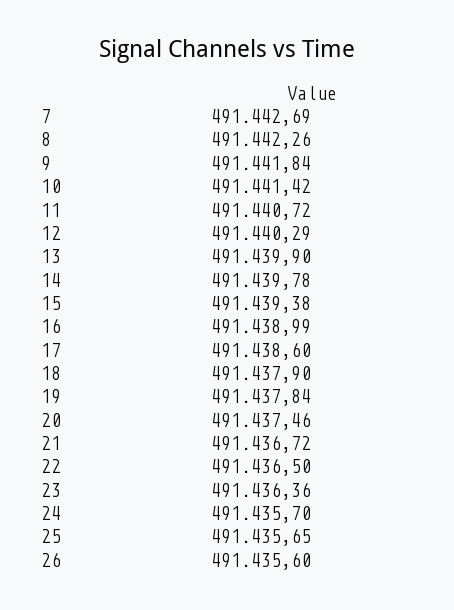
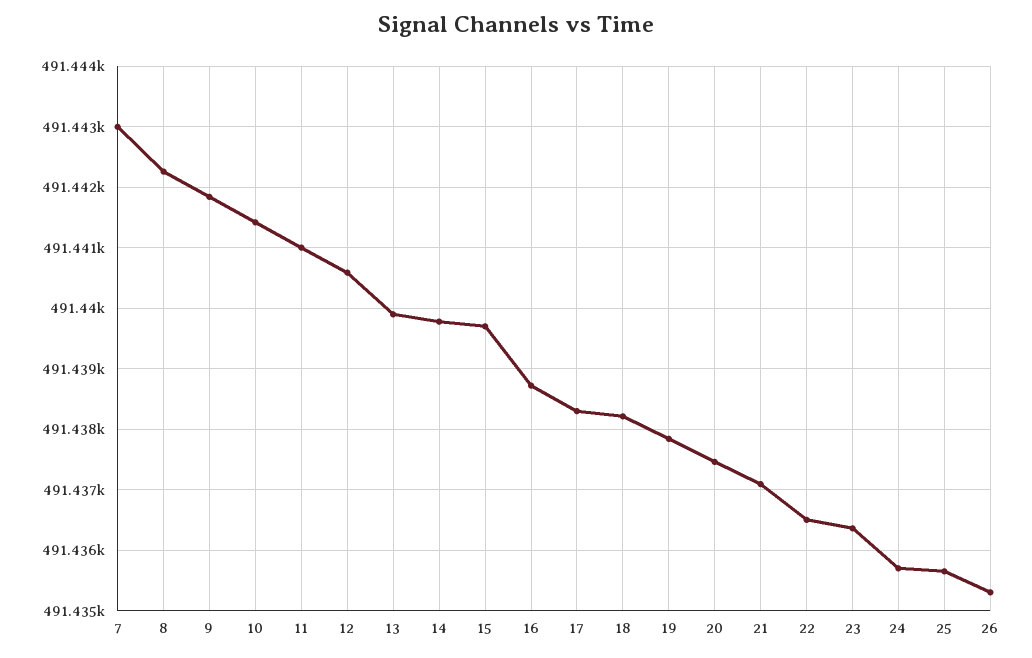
7: 491442.69 -> 491443
11: 491440.72 -> 491441
12: 491440.29 -> 491440.6
15: 491439.38 -> 491439.7
16: 491438.99 -> 491438.7
17: 491438.6 -> 491438.3
18: 491437.9 -> 491438.2
21: 491436.72 -> 491437.1
26: 491435.6 -> 491435.3

